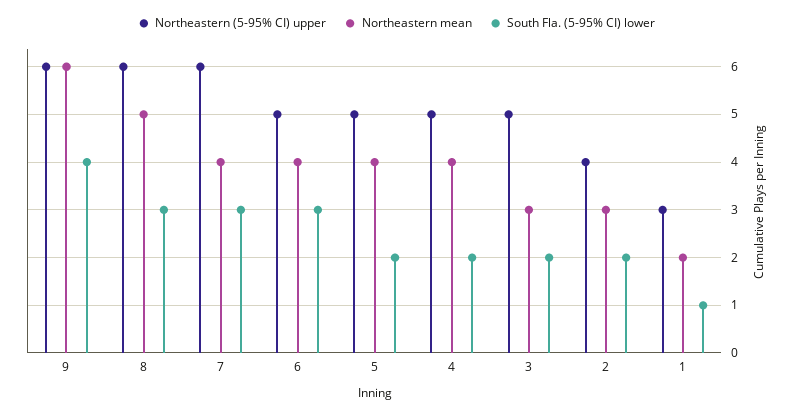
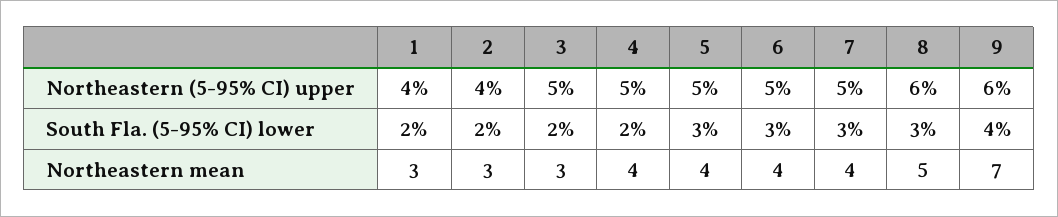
Northeastern mean, 9: 6 -> 7
Northeastern (5-95% CI) upper, 7: 6 -> 5
South Fla. (5-95% CI) lower, 5: 2 -> 3
Northeastern (5-95% CI) upper, 1: 3 -> 4
Northeastern mean, 1: 2 -> 3
South Fla. (5-95% CI) lower, 1: 1 -> 2

